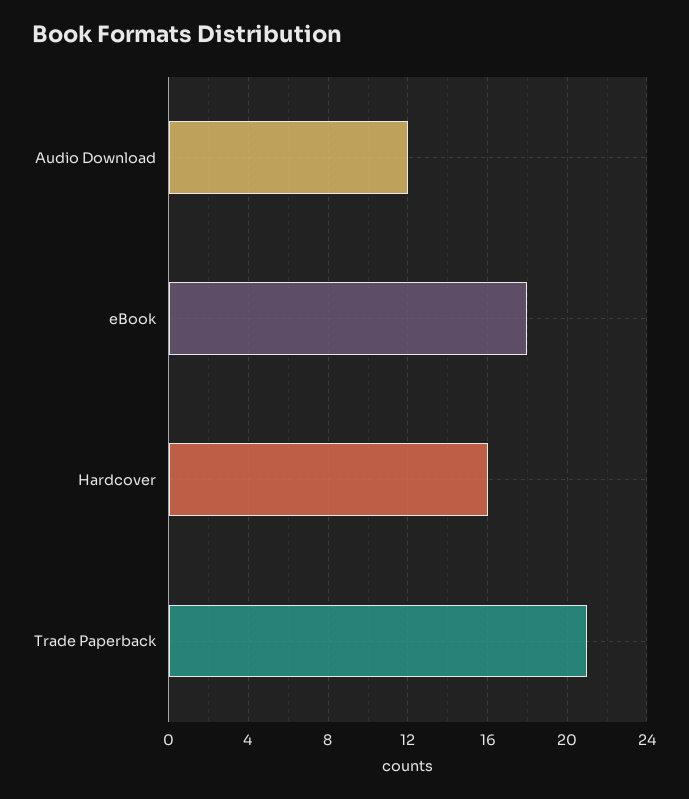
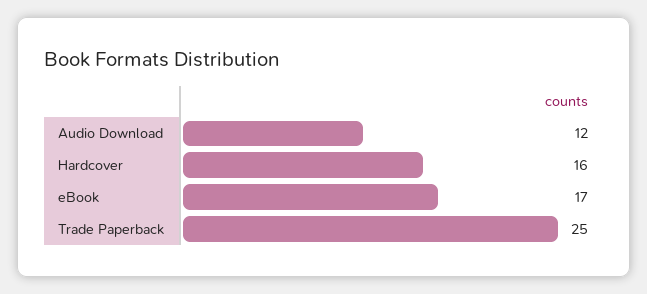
eBook: 18 -> 17
Trade Paperback: 21 -> 25

